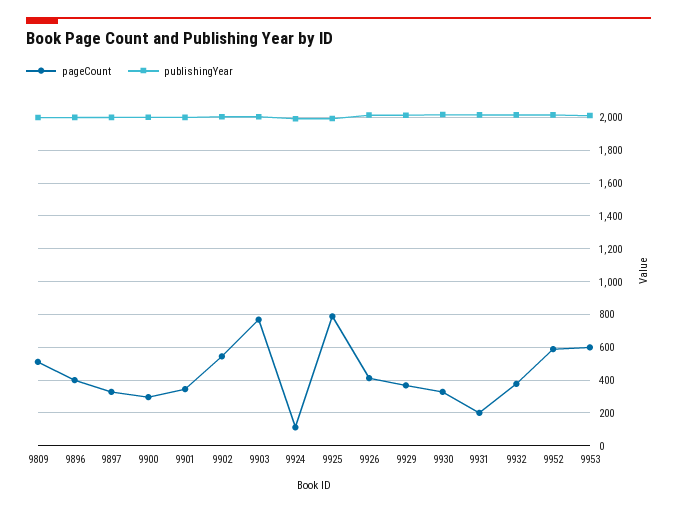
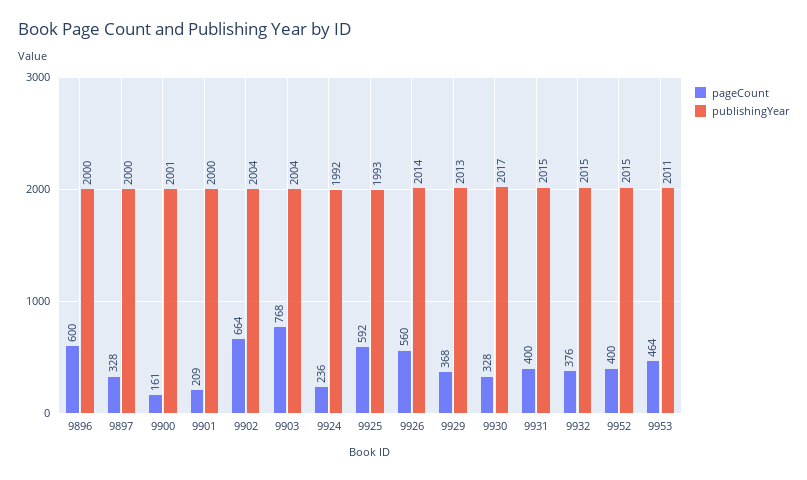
pageCount, 9809: 500 -> none
publishingYear, 9809: 2000 -> none
pageCount, 9896: 400 -> 600
pageCount, 9900: 300 -> 161
pageCount, 9901: 350 -> 209
pageCount, 9902: 550 -> 664
pageCount, 9924: 100 -> 236
pageCount, 9925: 800 -> 592
pageCount, 9926: 400 -> 560
pageCount, 9931: 200 -> 400
pageCount, 9952: 600 -> 400
pageCount, 9953: 600 -> 464

